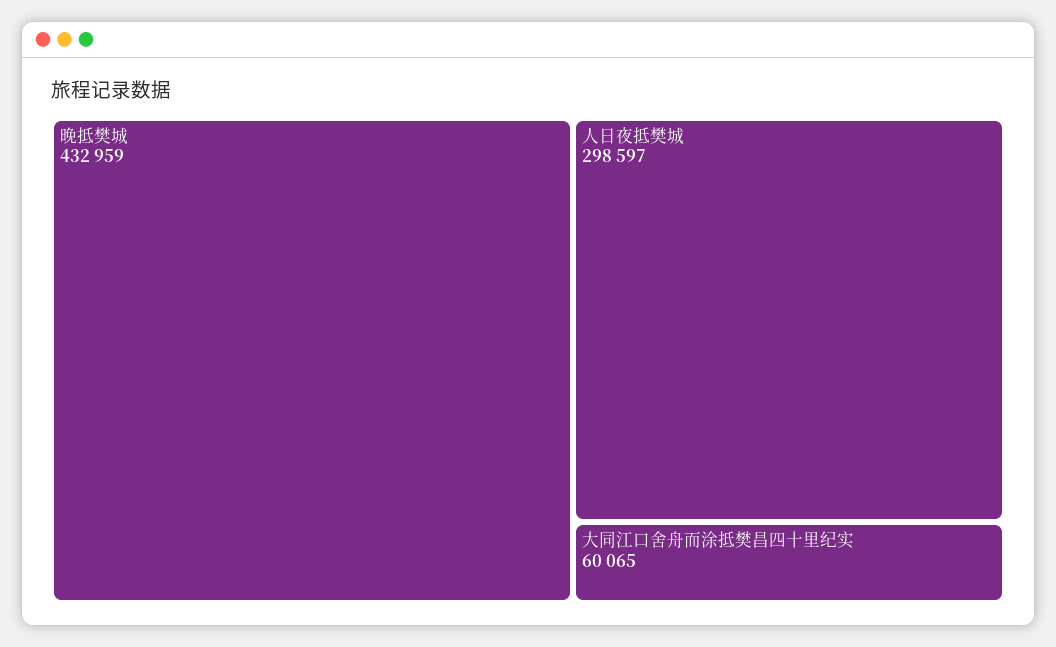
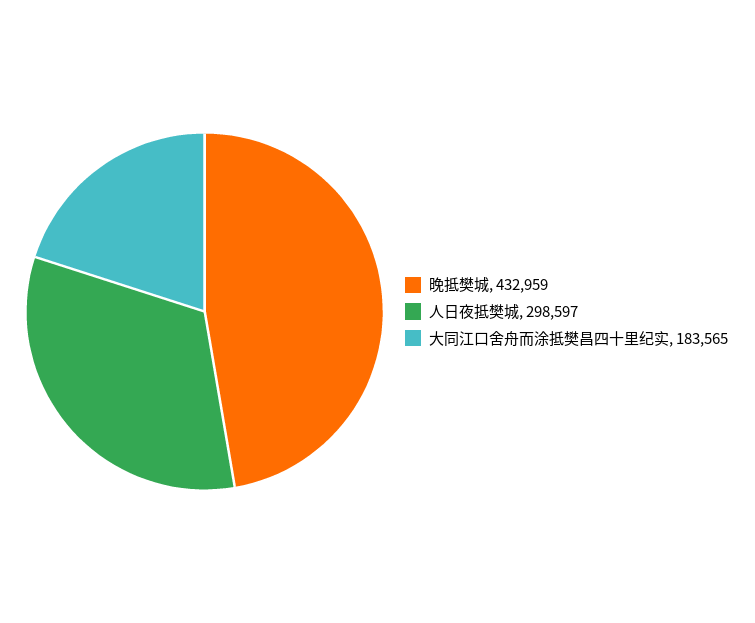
大同江口舍舟而涂抵樊昌四十里纪实: 60065 -> 183565

